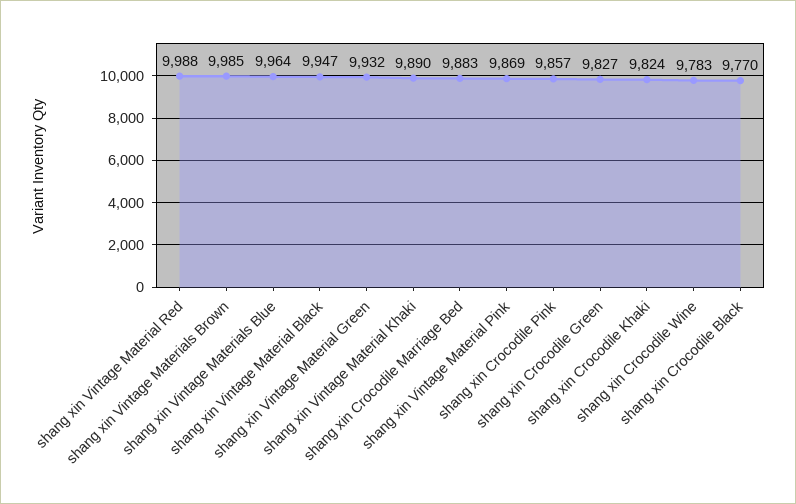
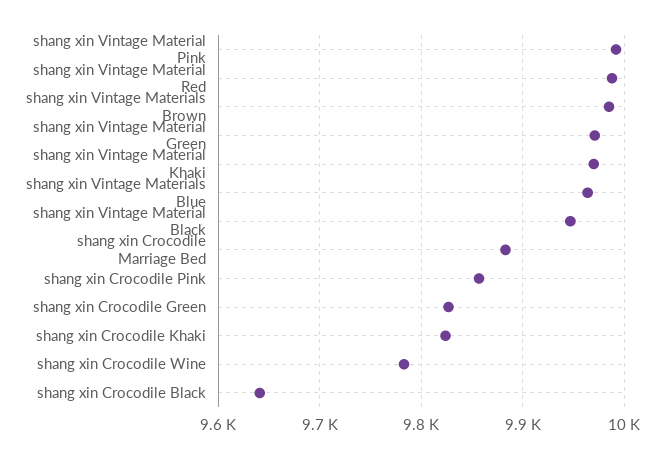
shang xin Vintage Material Green: 9932 -> 9970
shang xin Vintage Material Khaki: 9890 -> 9970
shang xin Vintage Material Pink: 9869 -> 9990
shang xin Crocodile Black: 9770 -> 9640

